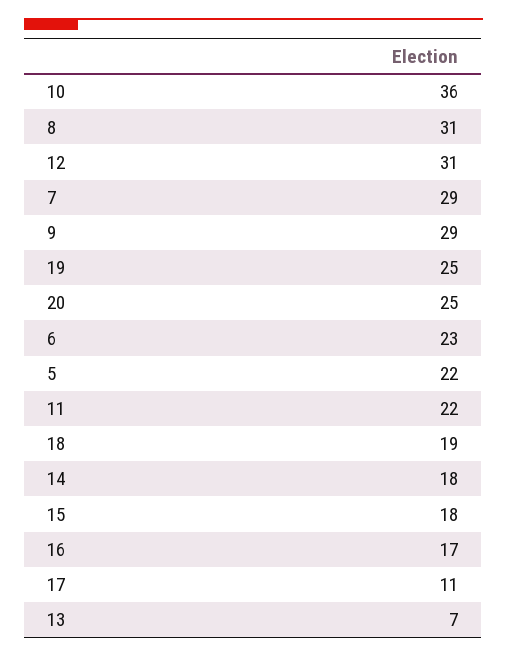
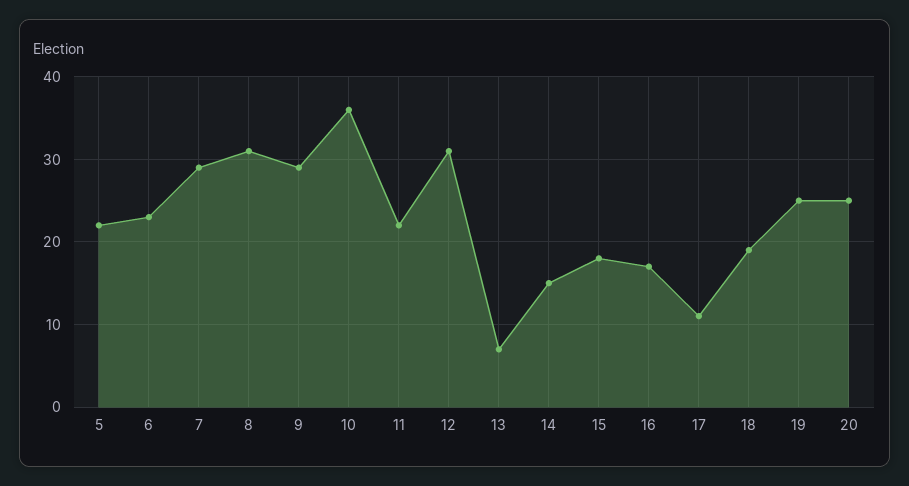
14: 18 -> 15

